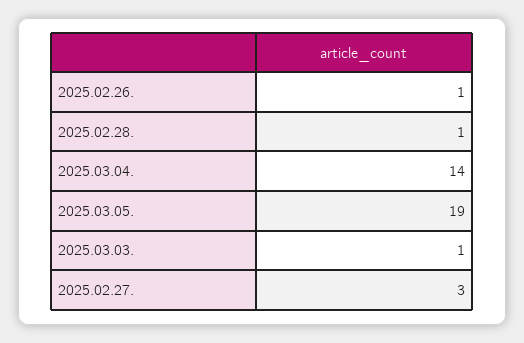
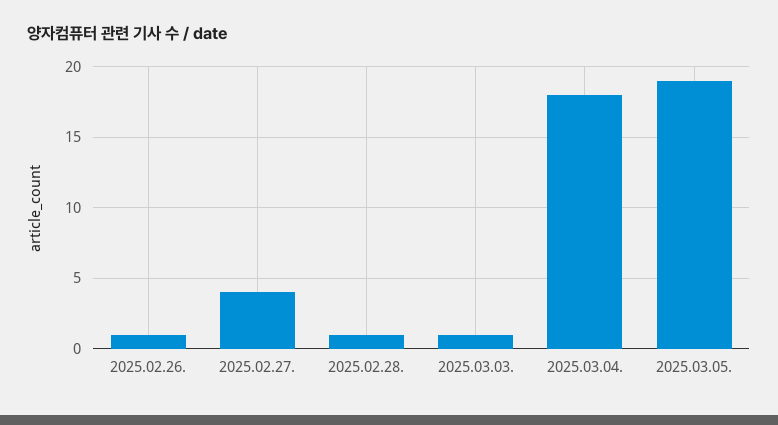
2025.03.04.: 14 -> 18
2025.02.27.: 3 -> 4

